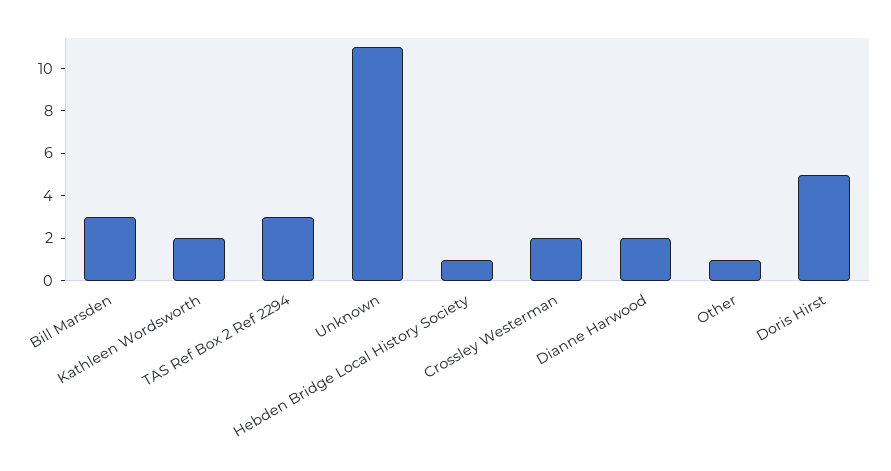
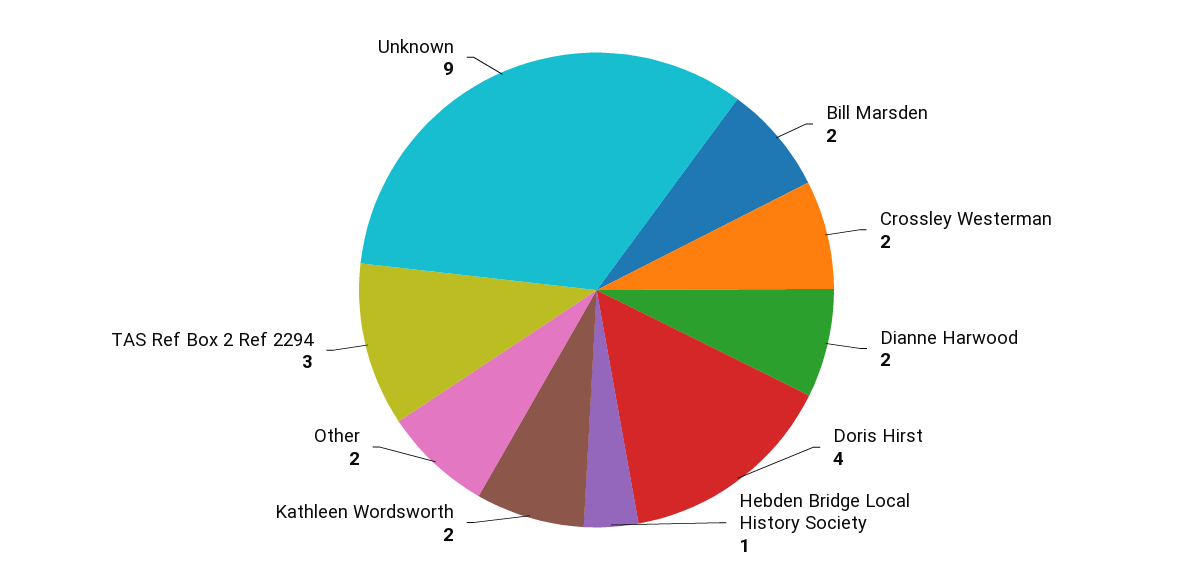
Bill Marsden: 3 -> 2
Unknown: 11 -> 9
Other: 1 -> 2
Doris Hirst: 5 -> 4

